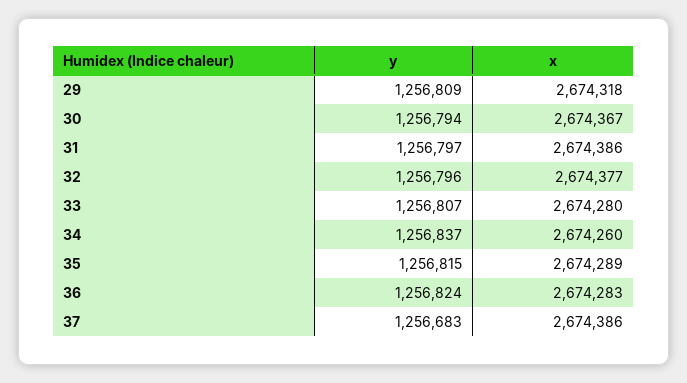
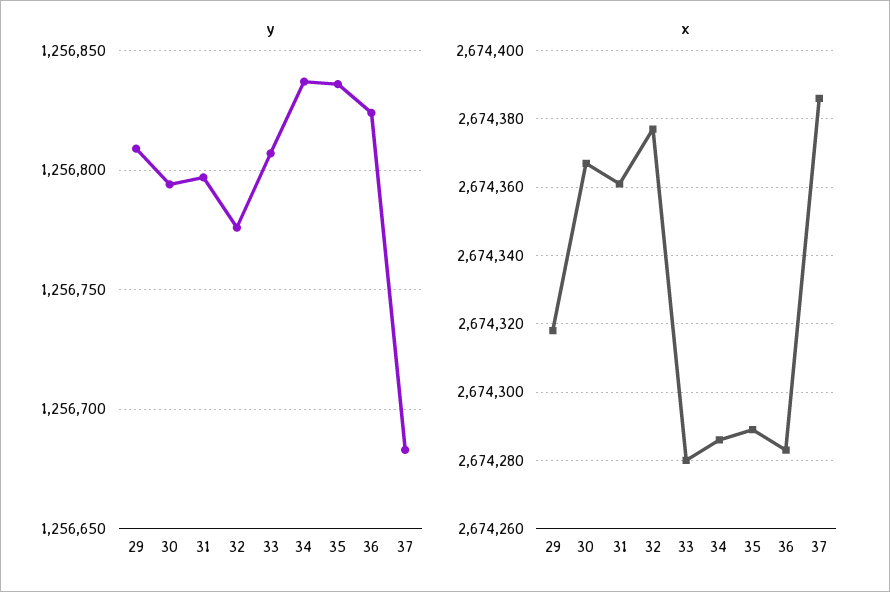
x, 31: 2674386 -> 2674360
y, 32: 1256796 -> 1256775
x, 34: 2674260 -> 2674285
y, 35: 1256815 -> 1256835

